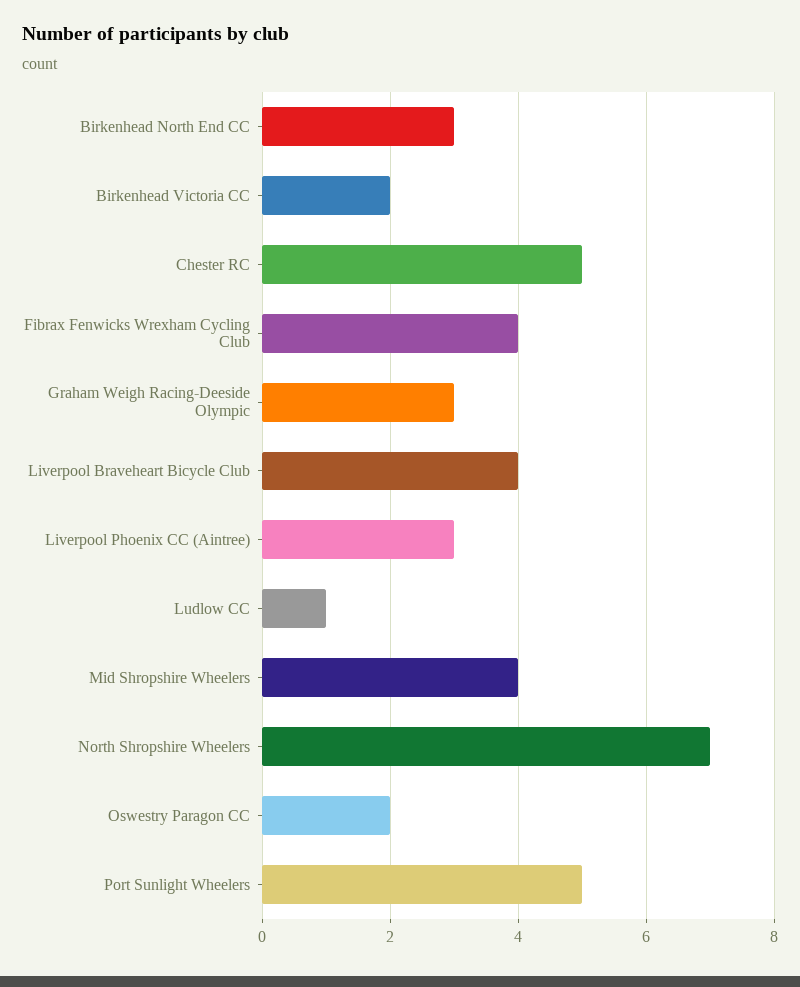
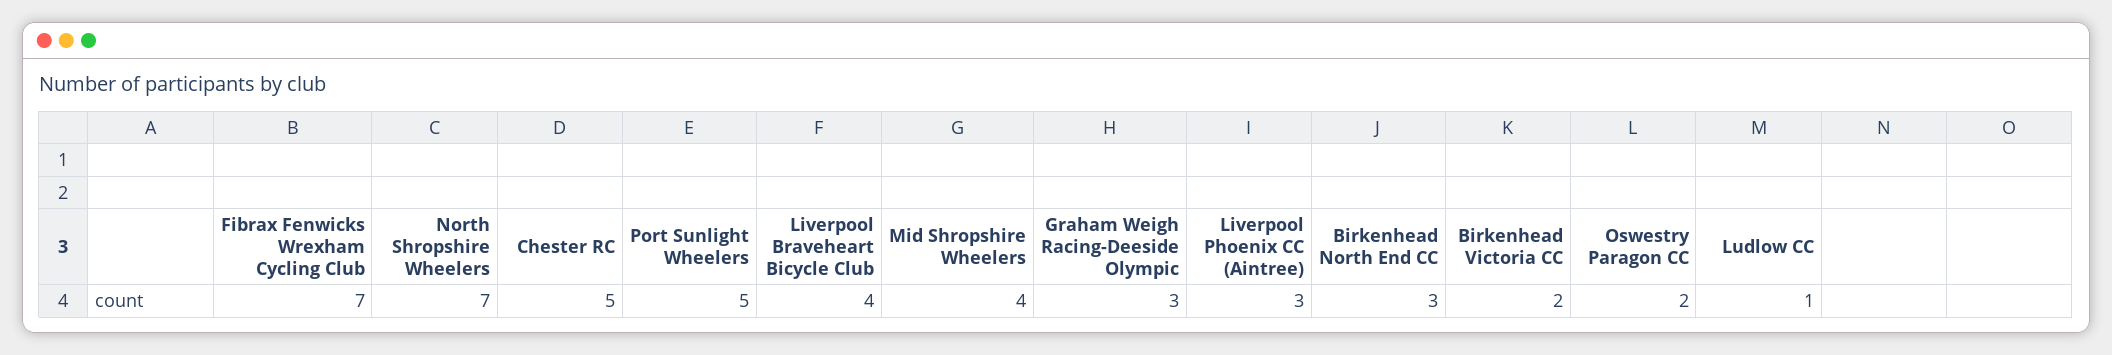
Fibrax Fenwicks Wrexham Cycling Club: 4 -> 7

